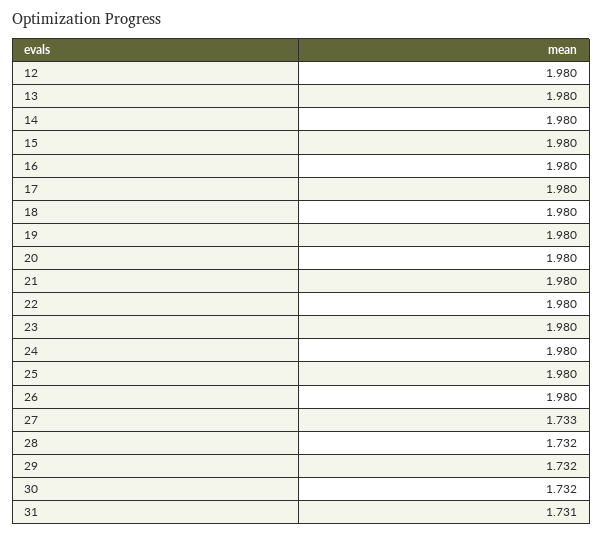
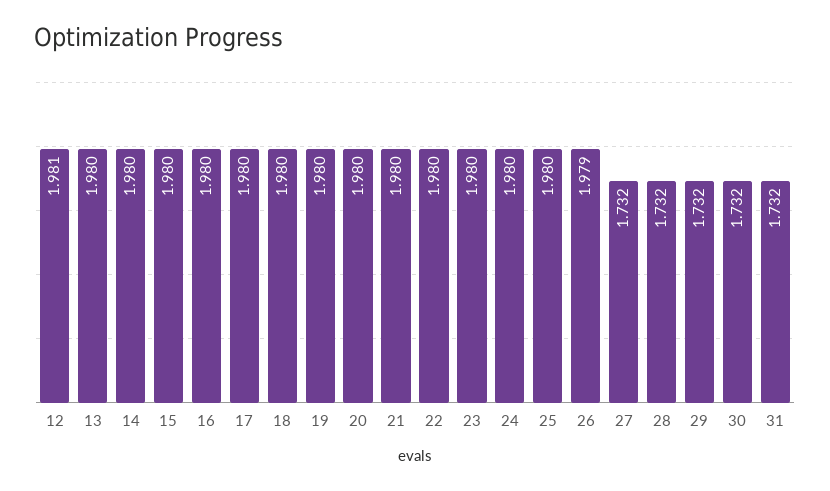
12: 1.98 -> 1.981
26: 1.98 -> 1.979
27: 1.733 -> 1.732
31: 1.731 -> 1.732

